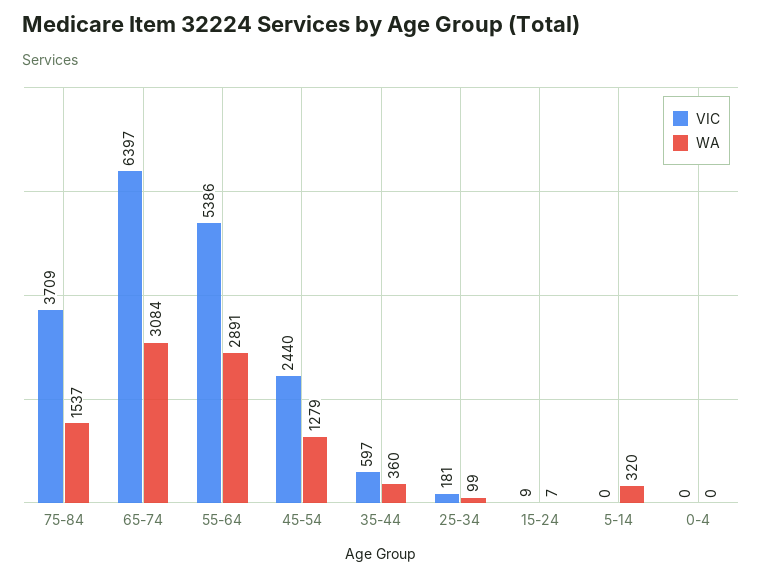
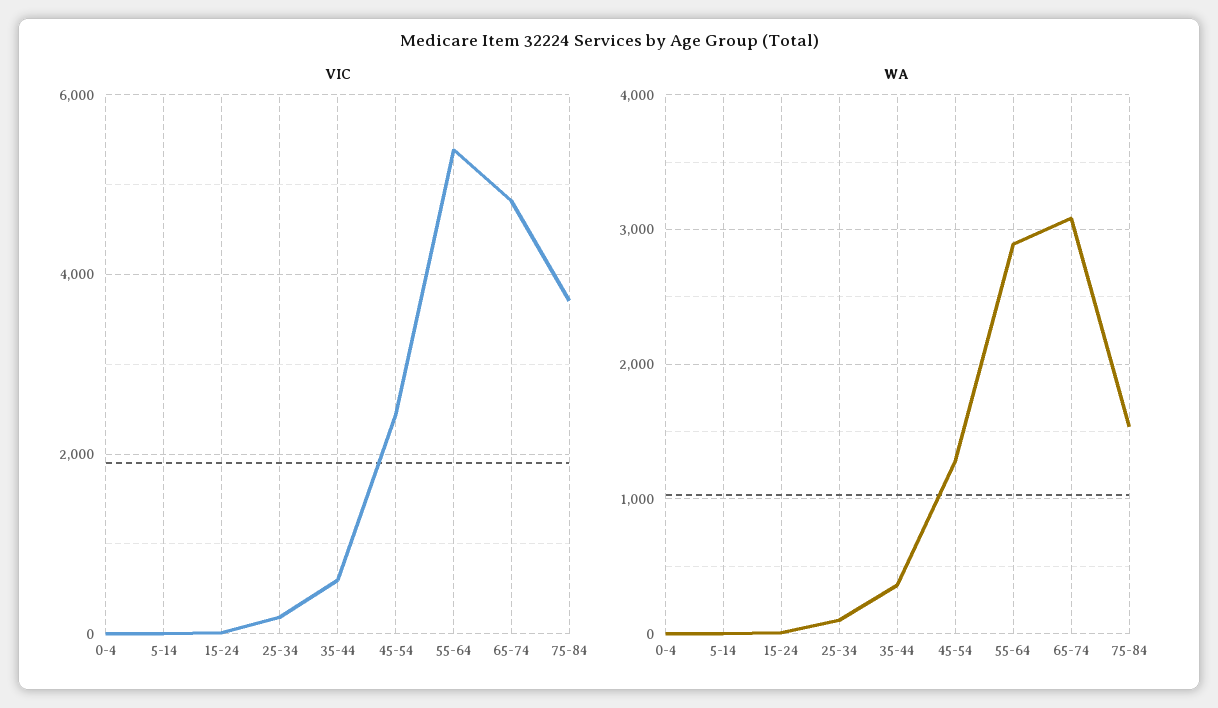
VIC, 65-74: 6397 -> 4800
WA, 5-14: 320 -> 0

